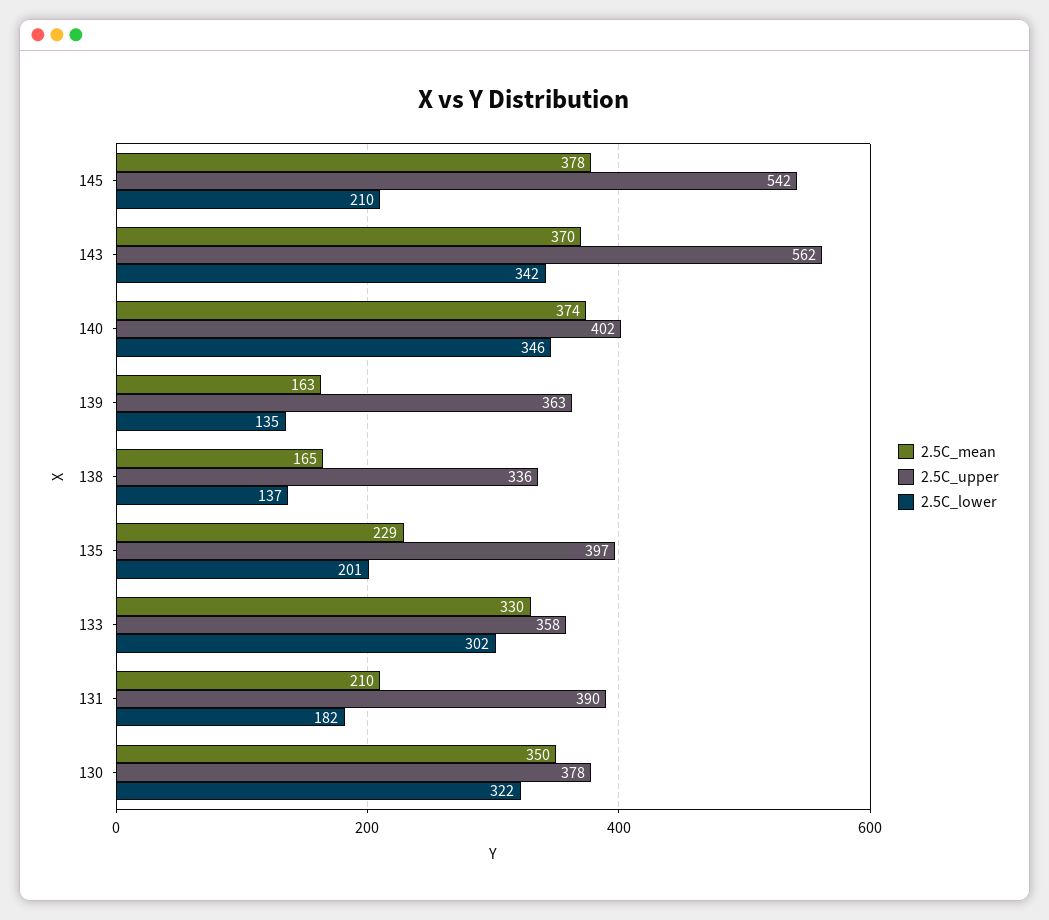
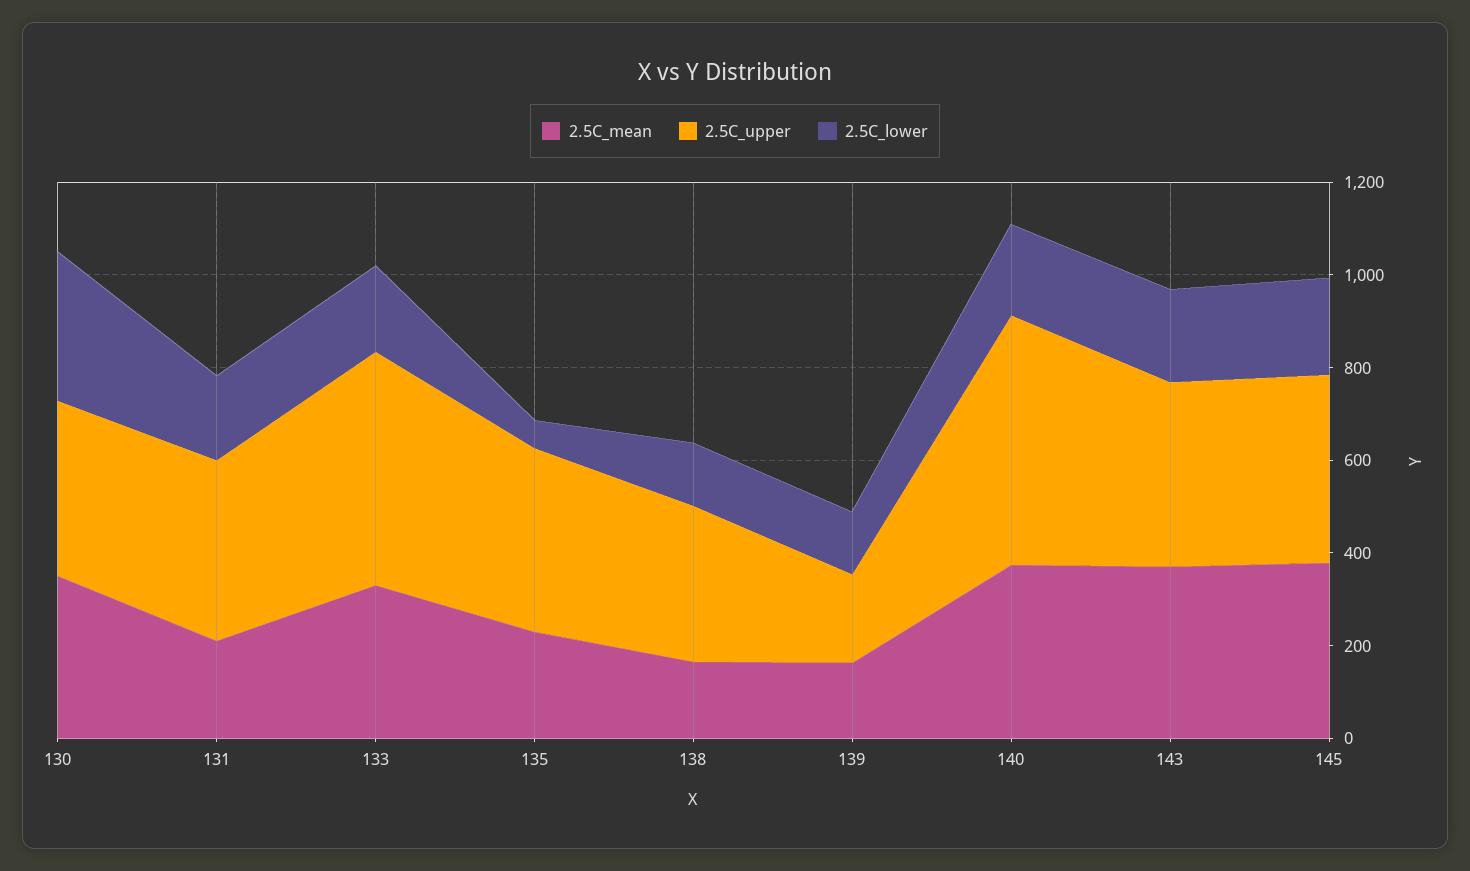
2.5C_upper, 145: 542 -> 400
2.5C_upper, 143: 562 -> 400
2.5C_lower, 143: 342 -> 200
2.5C_upper, 140: 402 -> 550
2.5C_lower, 140: 346 -> 200
2.5C_upper, 139: 363 -> 200
2.5C_lower, 135: 201 -> 50
2.5C_upper, 133: 358 -> 500
2.5C_lower, 133: 302 -> 200

